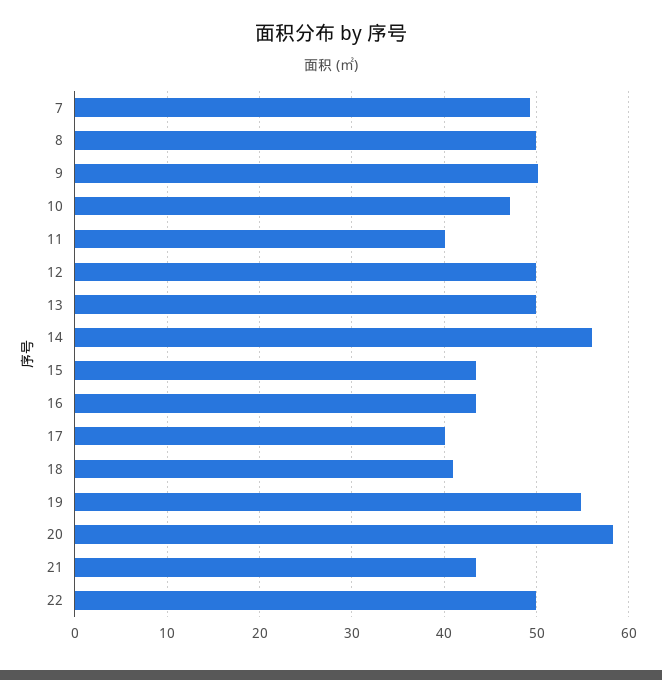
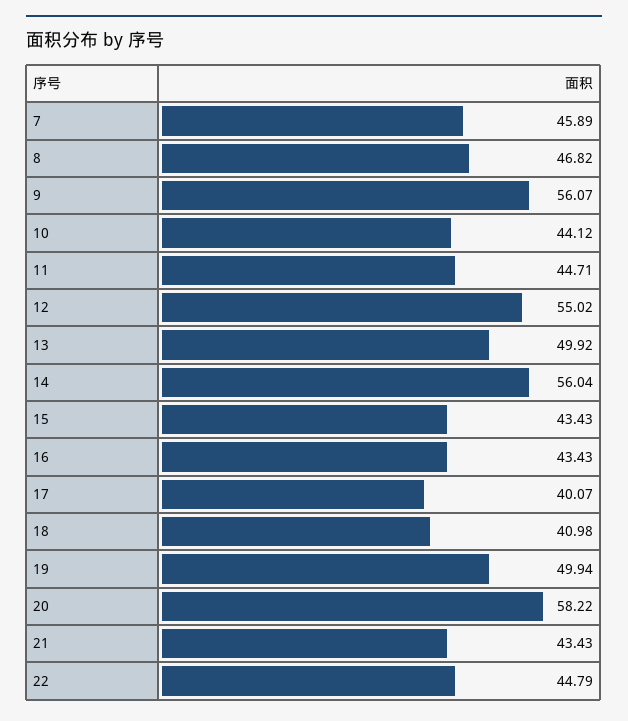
7: 49 -> 45.89
8: 50 -> 46.82
9: 50 -> 56.07
10: 47 -> 44.12
11: 40 -> 44.71
12: 50 -> 55.02
19: 55 -> 49.94
22: 50 -> 44.79

